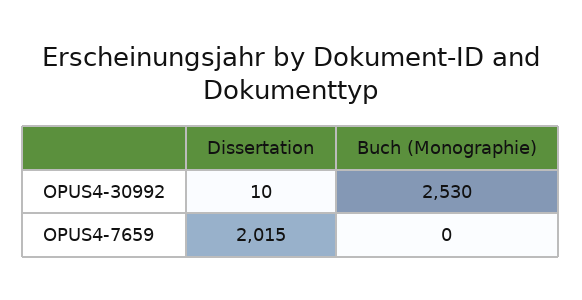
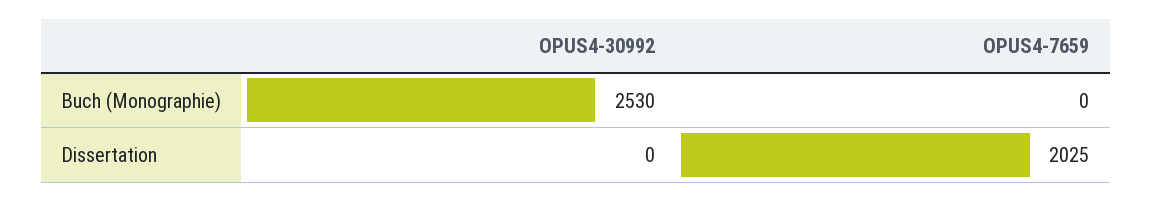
Dissertation, OPUS4-30992: 10 -> 0
Dissertation, OPUS4-7659: 2015 -> 2025

